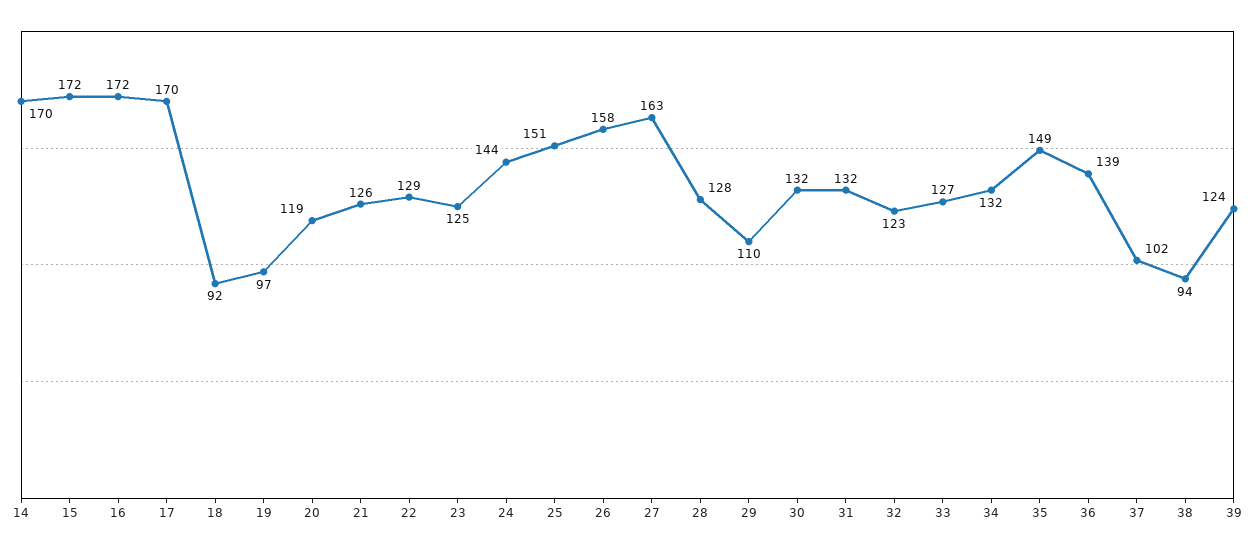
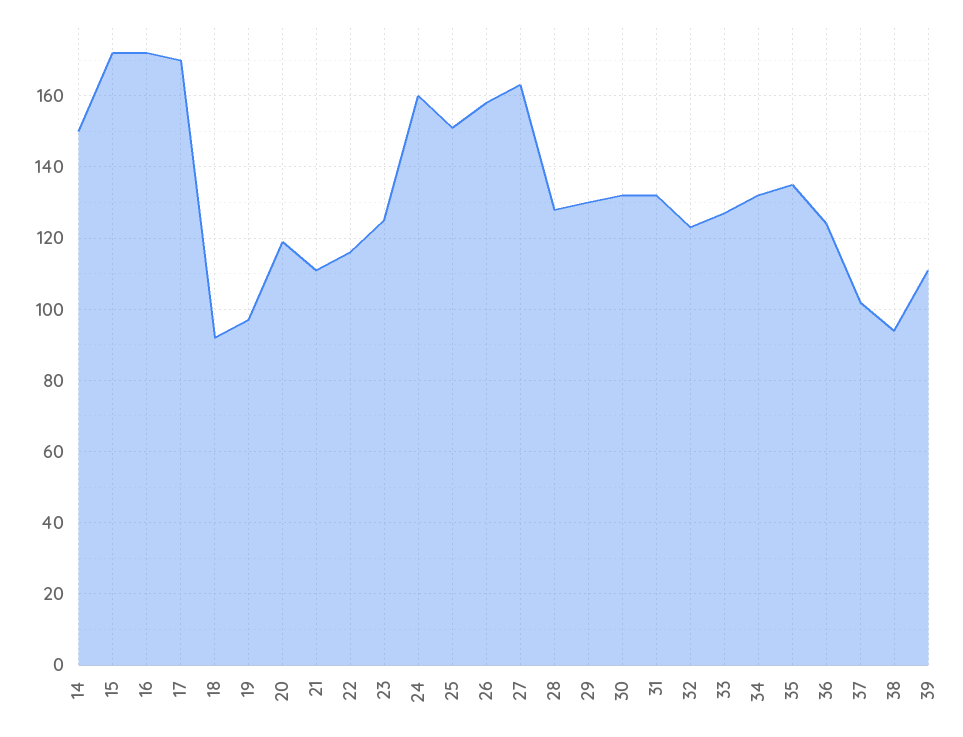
14: 170 -> 150
21: 126 -> 110
22: 129 -> 115
24: 144 -> 160
29: 110 -> 130
35: 149 -> 135
36: 139 -> 125
39: 124 -> 110

